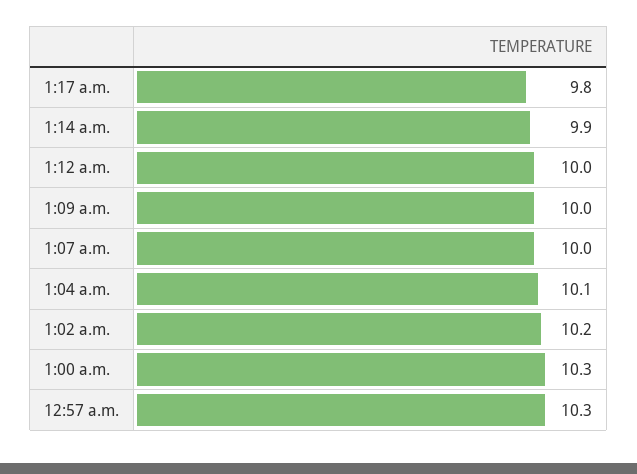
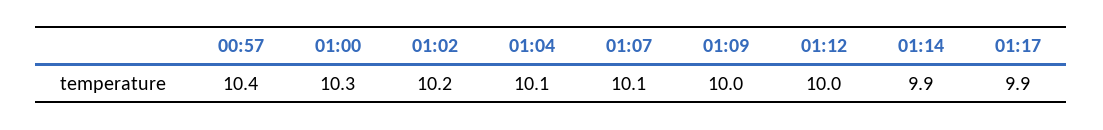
1:17 a.m.: 9.8 -> 9.9
1:07 a.m.: 10 -> 10.1
12:57 a.m.: 10.3 -> 10.4

